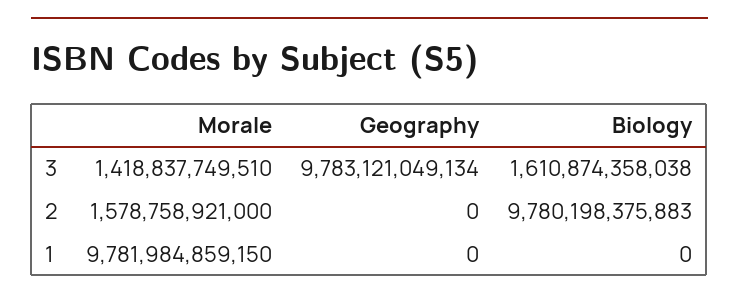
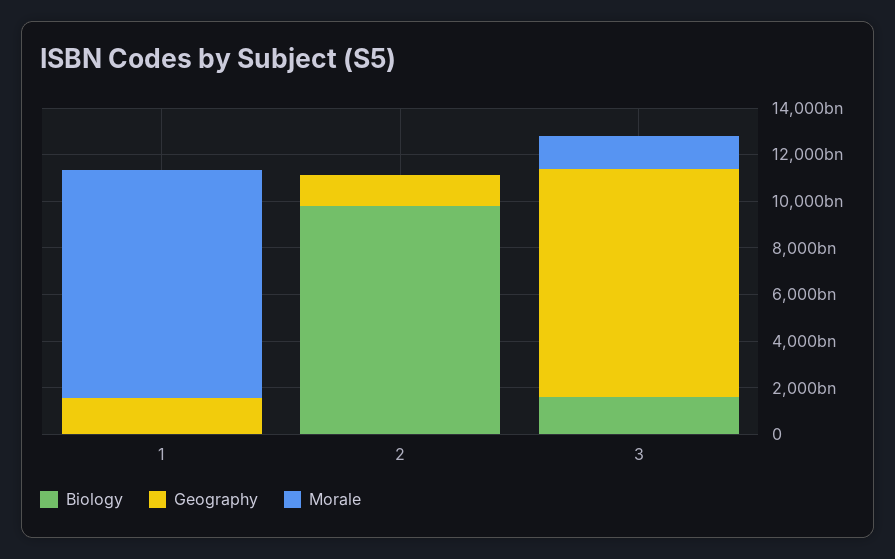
Morale, 2: 1578758921000 -> 0
Geography, 2: 0 -> 1500000000000
Geography, 1: 0 -> 1500000000000

